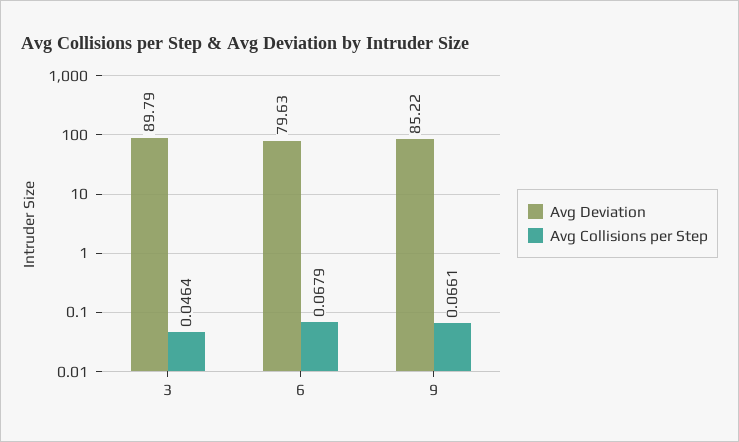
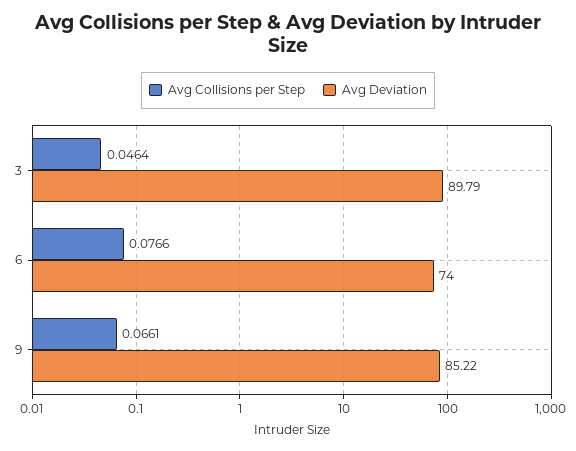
Avg Deviation, 6: 79.63 -> 74
Avg Collisions per Step, 6: 0.0679 -> 0.0766

